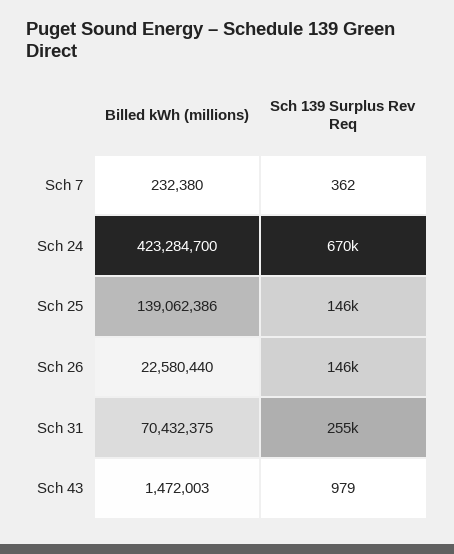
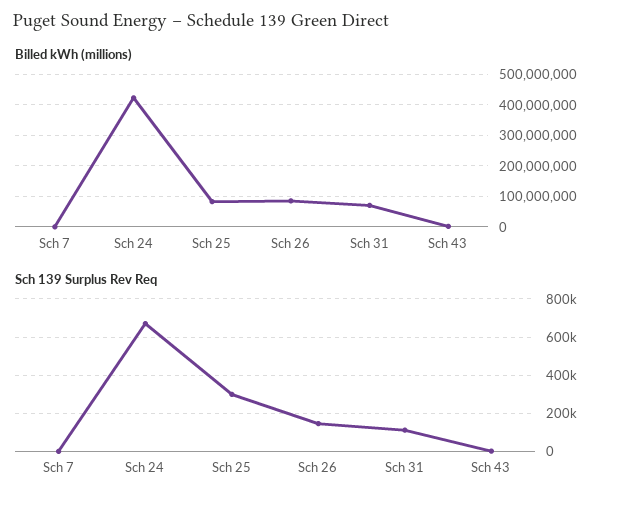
Billed kWh (millions), Sch 25: 139062386 -> 80000000
Sch 139 Surplus Rev Req, Sch 25: 146000 -> 300000
Billed kWh (millions), Sch 26: 22580440 -> 80000000
Sch 139 Surplus Rev Req, Sch 31: 255000 -> 100000

